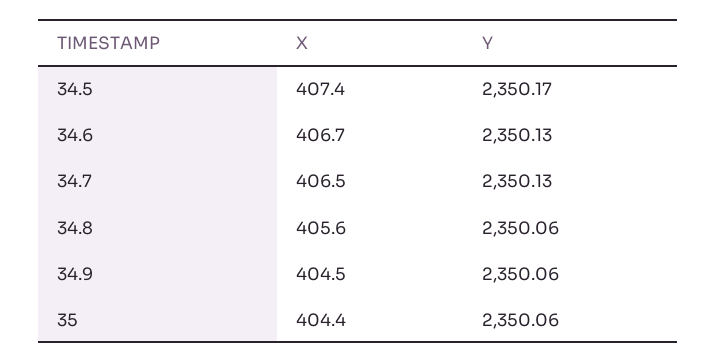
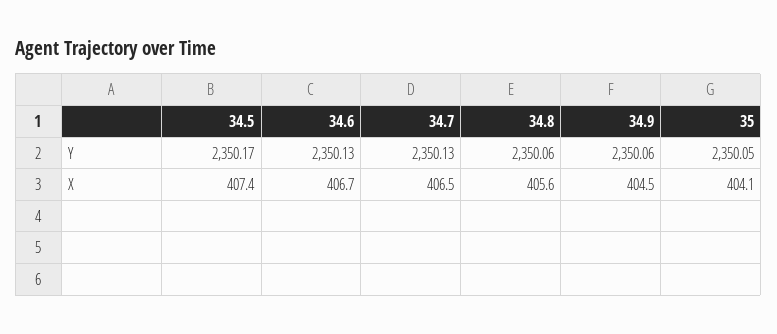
X, 35: 404.4 -> 404.1
Y, 35: 2350.06 -> 2350.05

